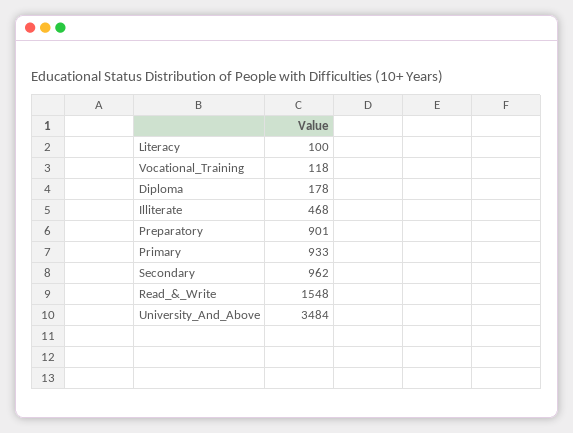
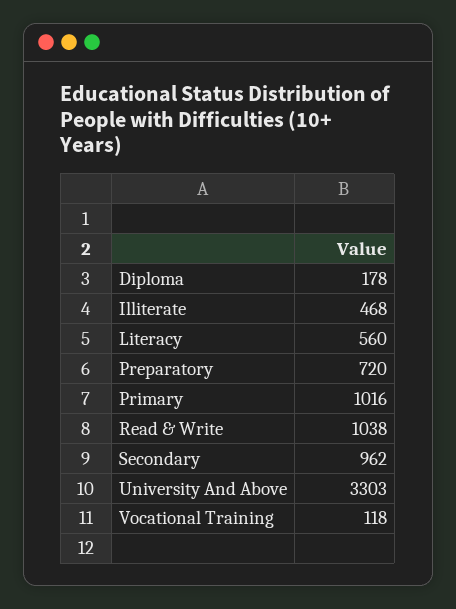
Literacy: 100 -> 560
Preparatory: 901 -> 720
Primary: 933 -> 1016
Read_&_Write: 1548 -> 1038
University_And_Above: 3484 -> 3303

